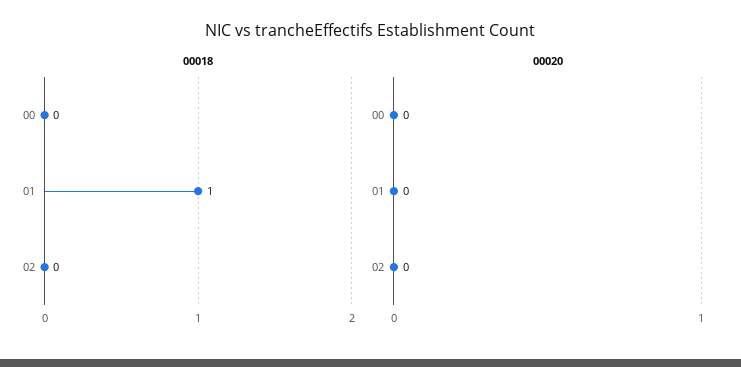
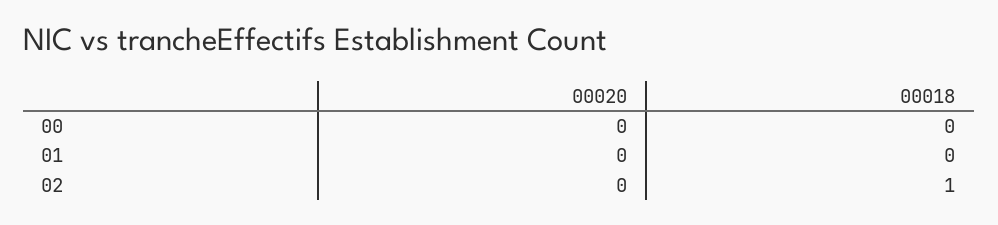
00018, 01: 1 -> 0
00018, 02: 0 -> 1

